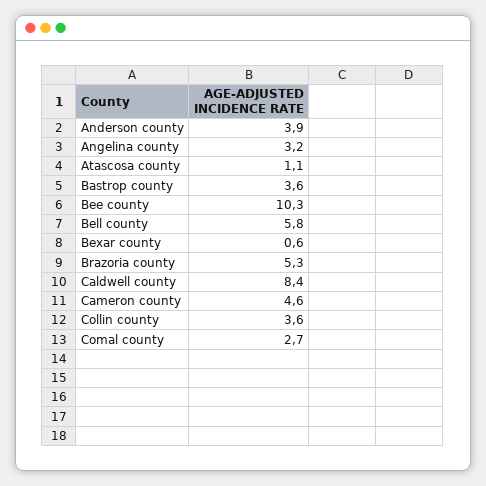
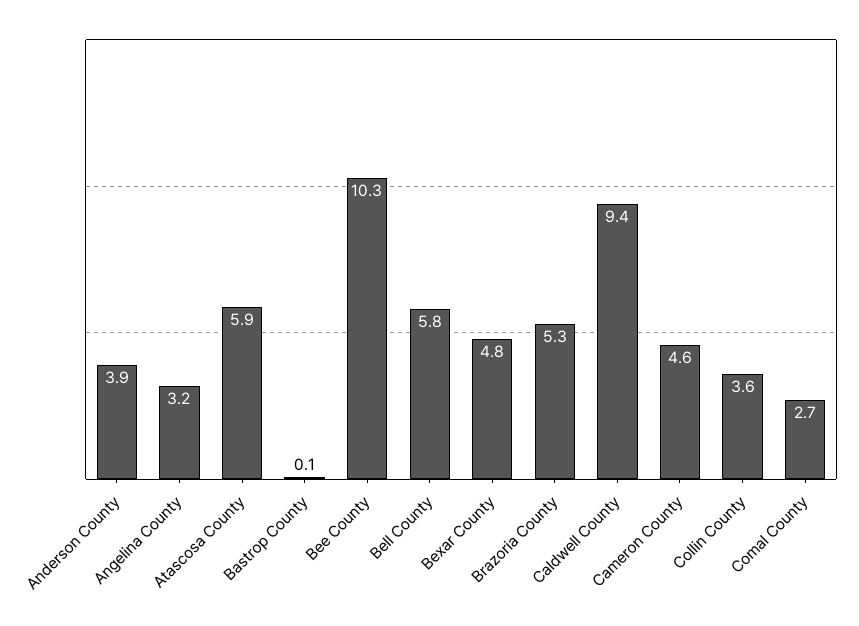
Atascosa county: 1.1 -> 5.9
Bastrop county: 3.6 -> 0.1
Bexar county: 0.6 -> 4.8
Caldwell county: 8.4 -> 9.4

